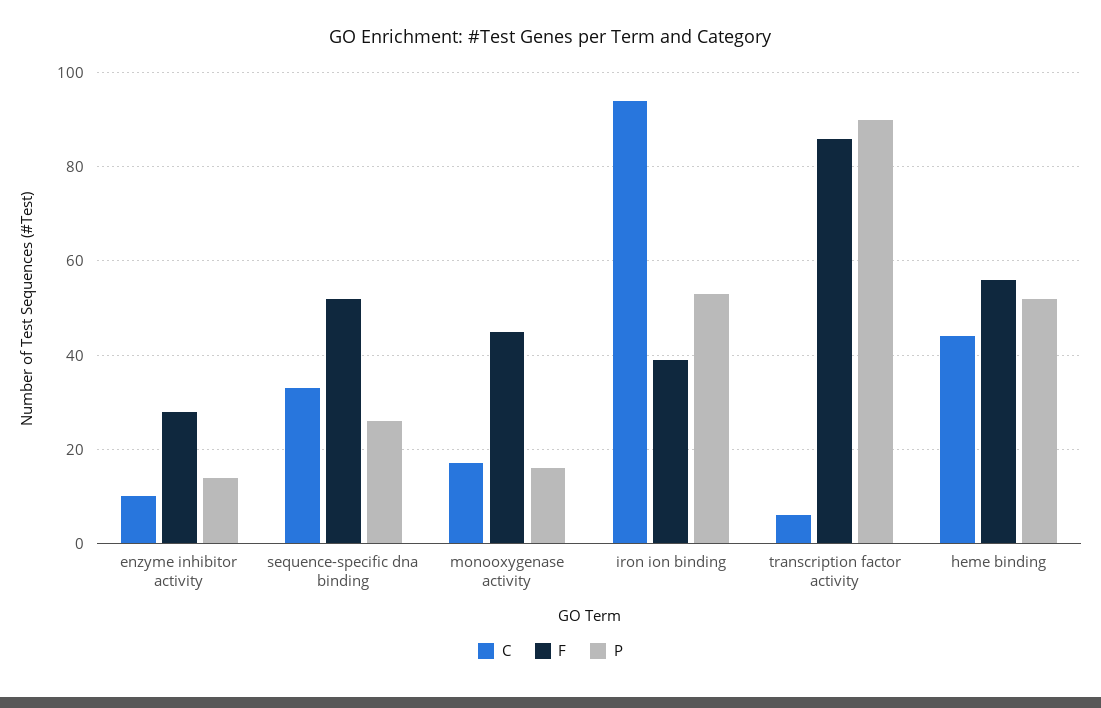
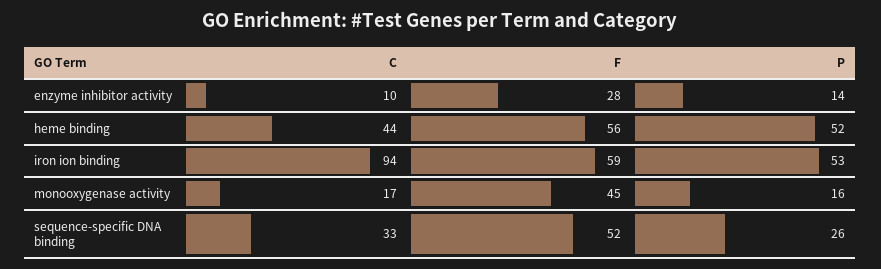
F, iron ion binding: 40 -> 59
C, transcription factor activity: 5 -> none
F, transcription factor activity: 85 -> none
P, transcription factor activity: 90 -> none

